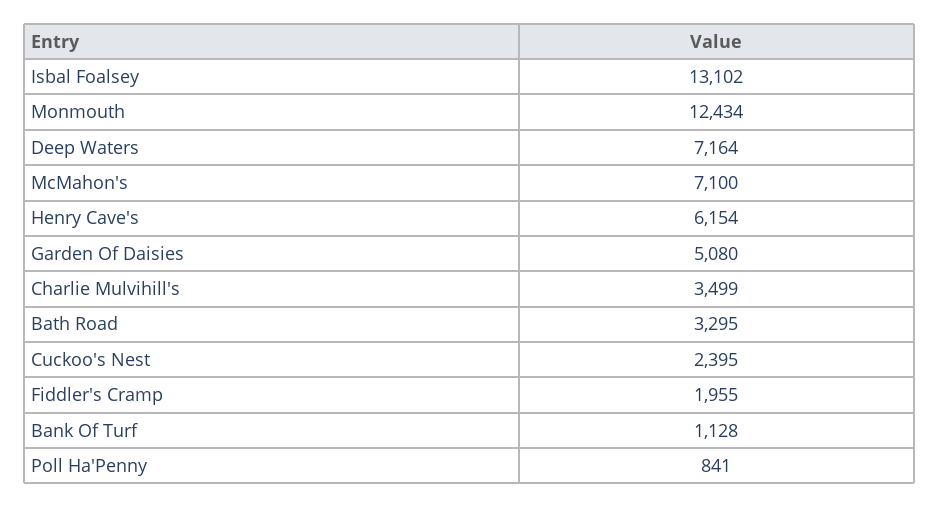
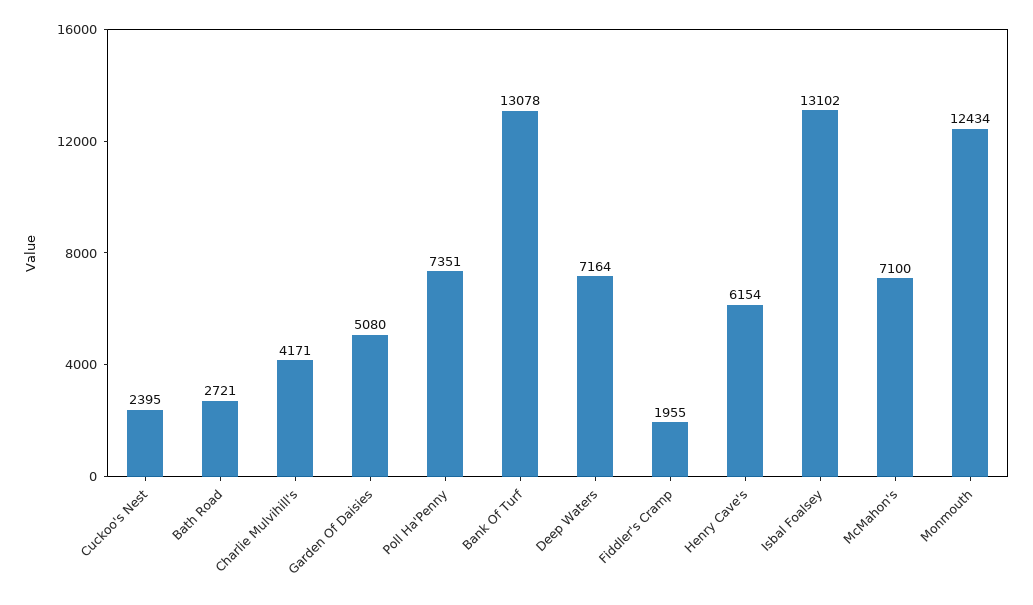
Charlie Mulvihill's: 3499 -> 4171
Bath Road: 3295 -> 2721
Bank Of Turf: 1128 -> 13078
Poll Ha'Penny: 841 -> 7351

